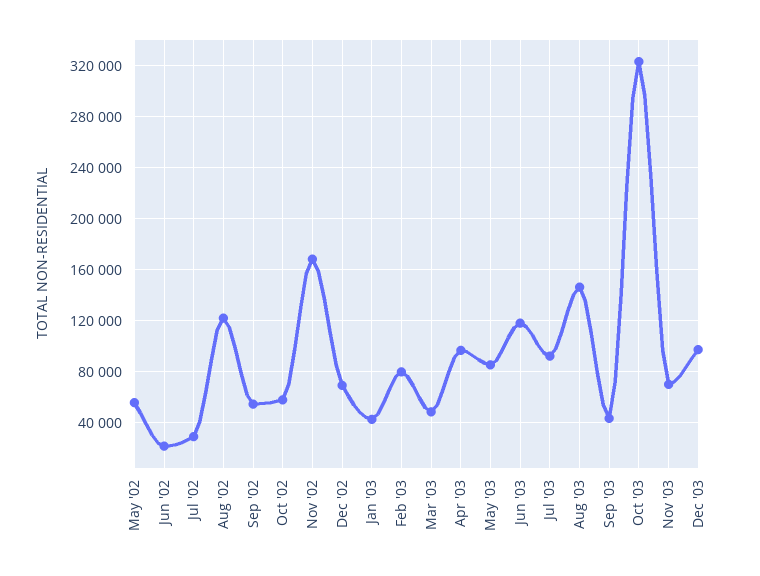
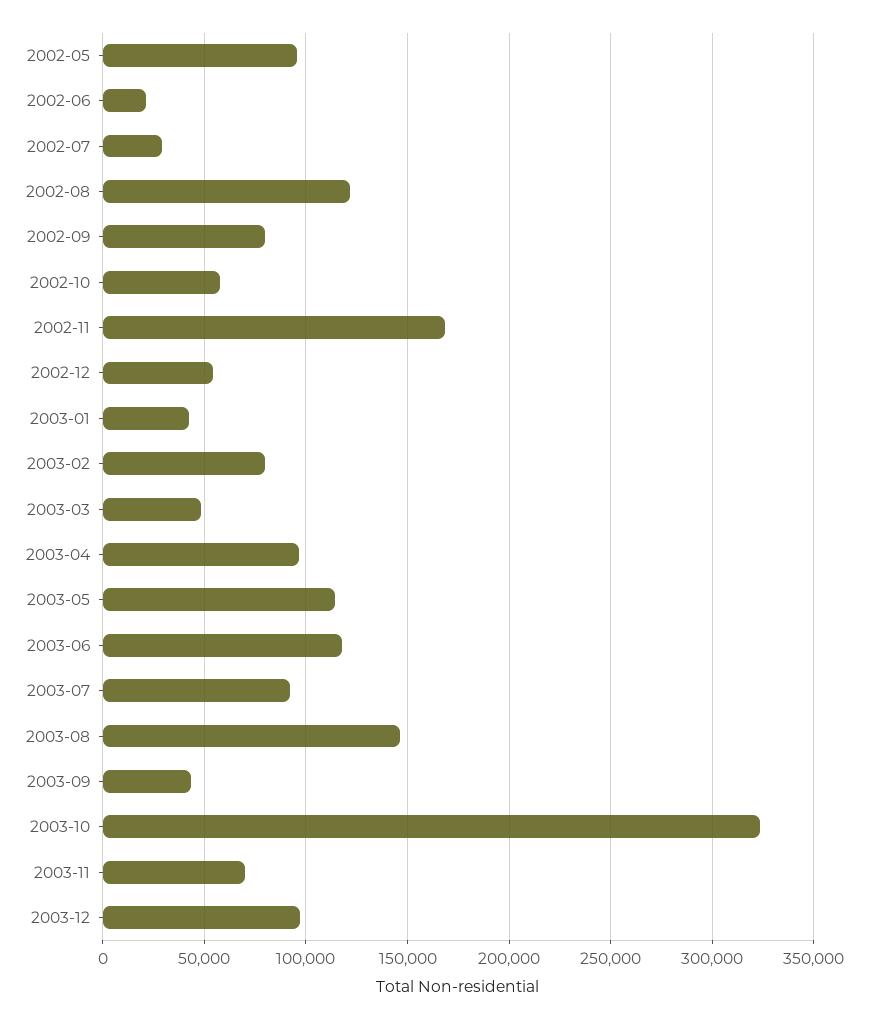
May '02: 55000 -> 95000
Sep '02: 55000 -> 80000
Dec '02: 70000 -> 55000
May '03: 85000 -> 115000

